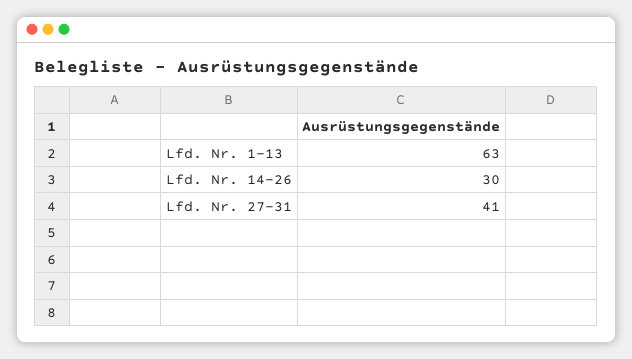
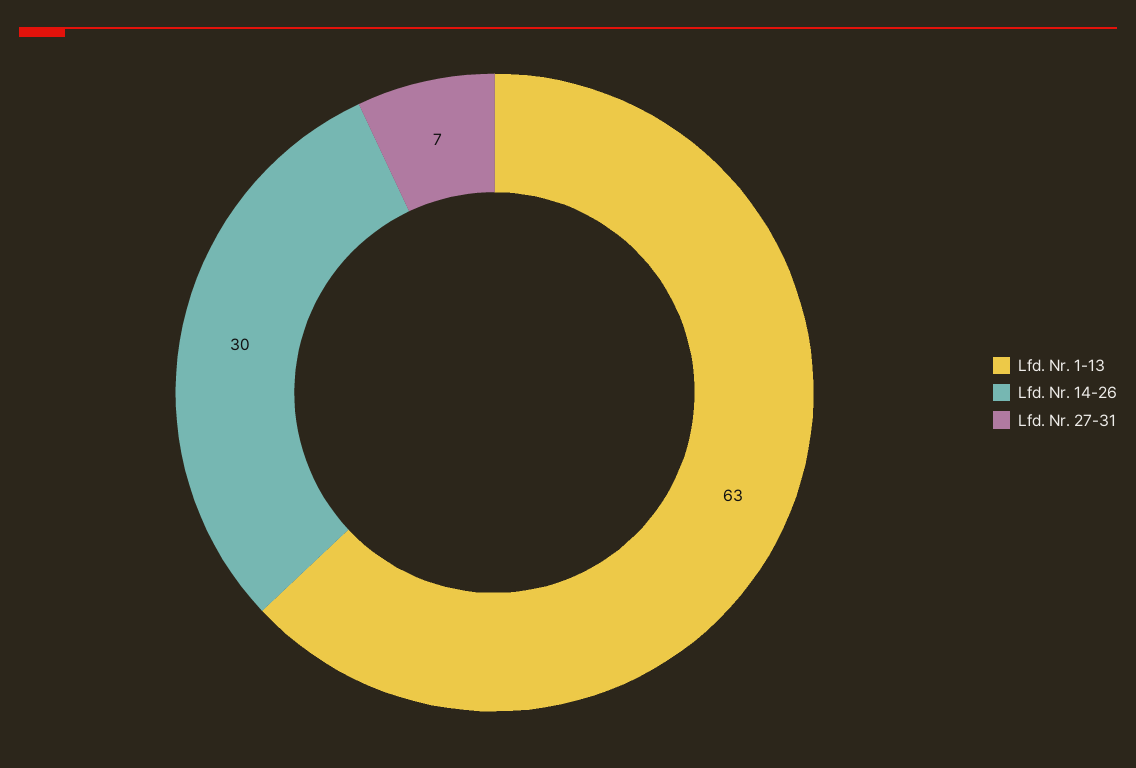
Lfd. Nr. 27-31: 41 -> 7

